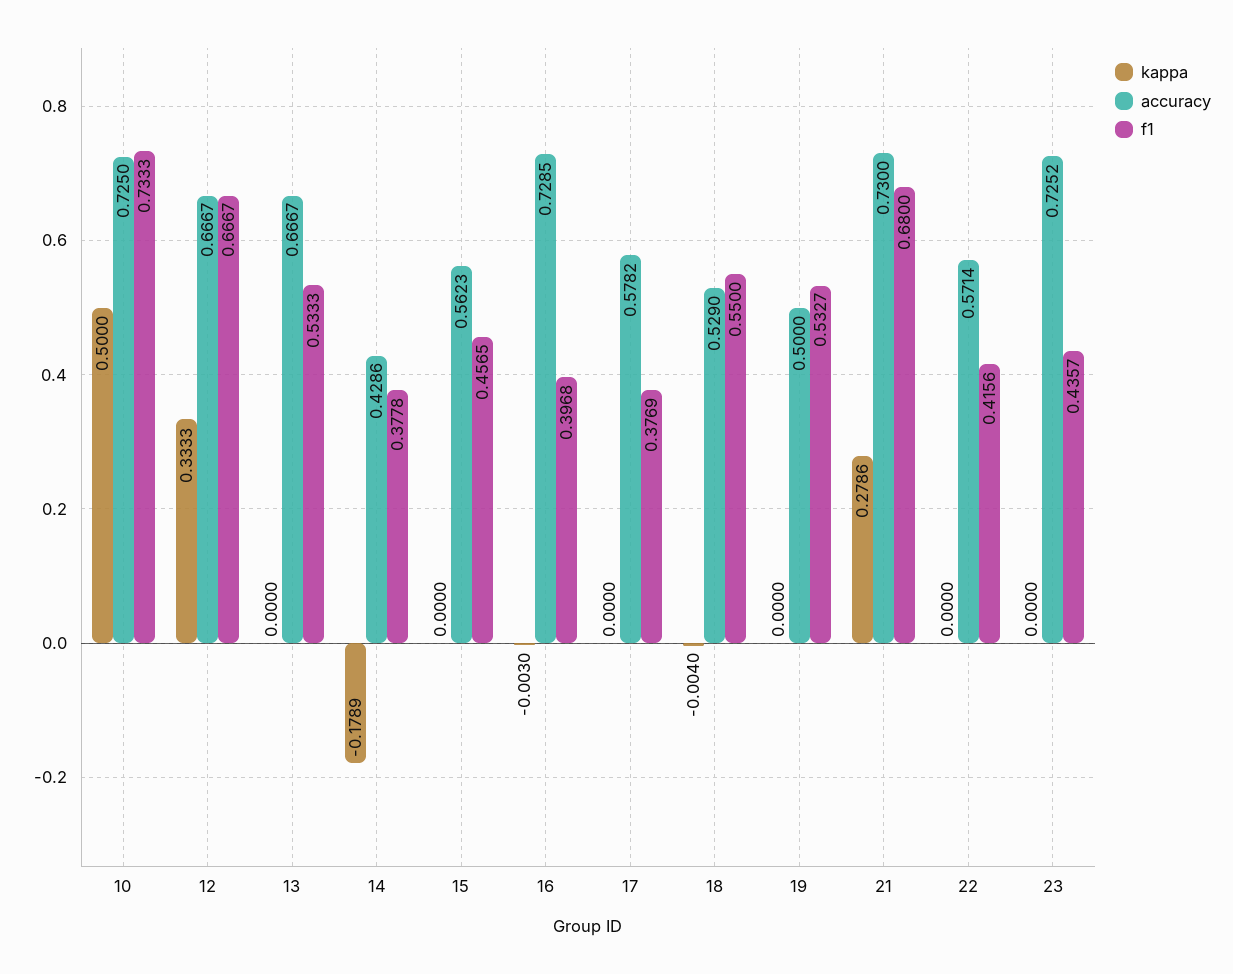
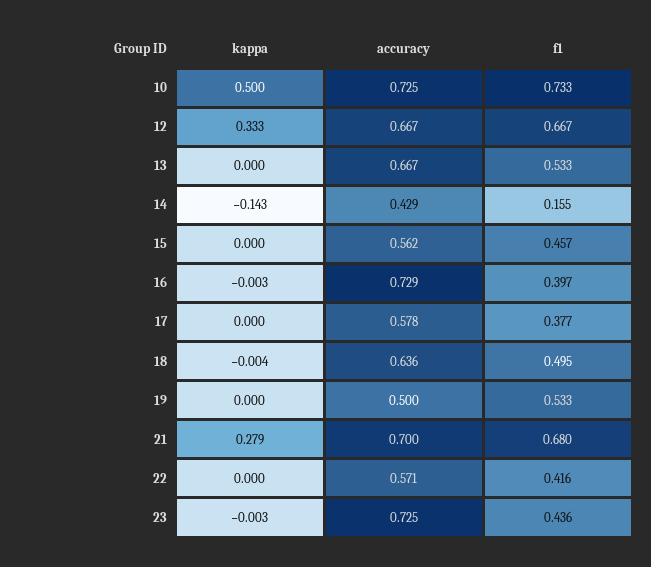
kappa, 14: -0.1789 -> -0.143
f1, 14: 0.3778 -> 0.155
accuracy, 18: 0.529 -> 0.636
f1, 18: 0.55 -> 0.495
accuracy, 21: 0.73 -> 0.7
kappa, 23: 0 -> -0.003

